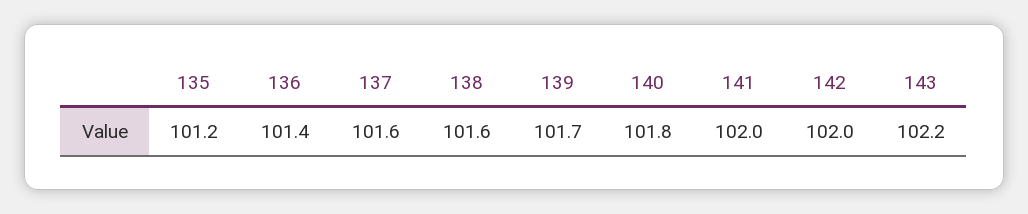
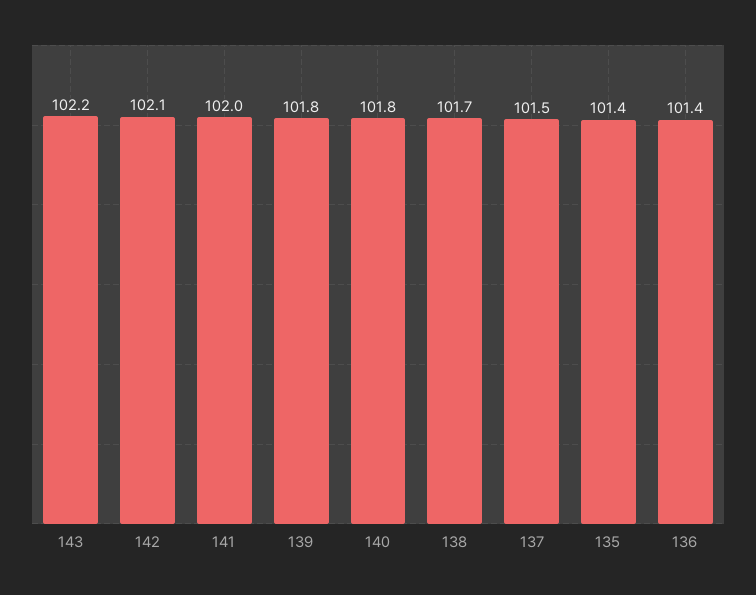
135: 101.2 -> 101.4
137: 101.6 -> 101.5
138: 101.6 -> 101.7
139: 101.7 -> 101.8
142: 102 -> 102.1

